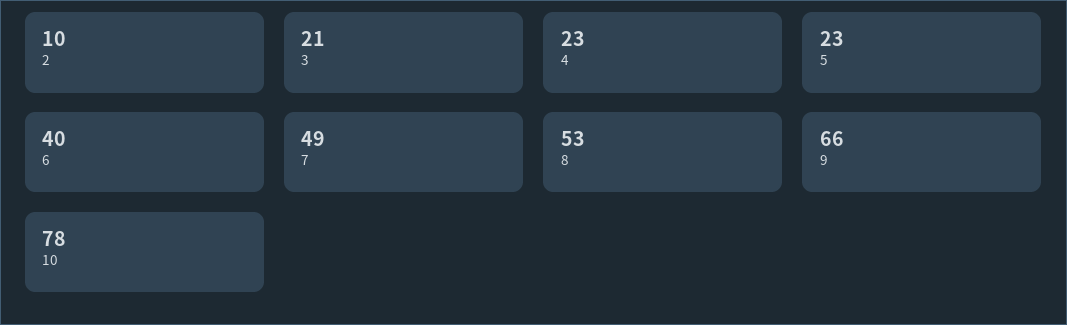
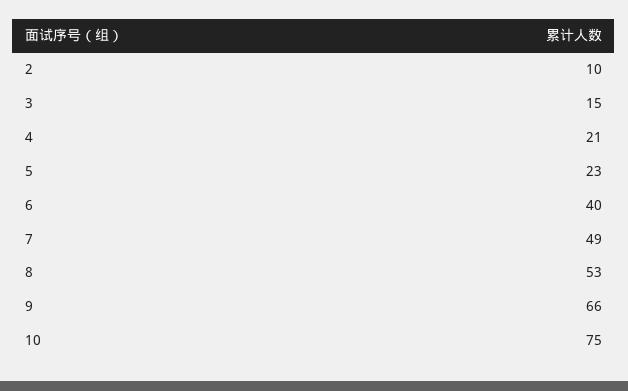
3: 21 -> 15
4: 23 -> 21
10: 78 -> 75

